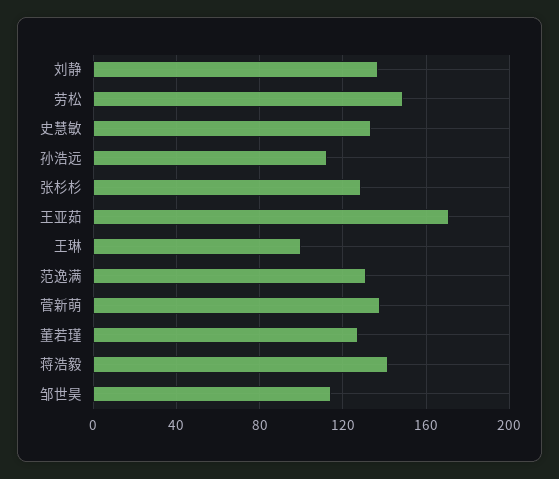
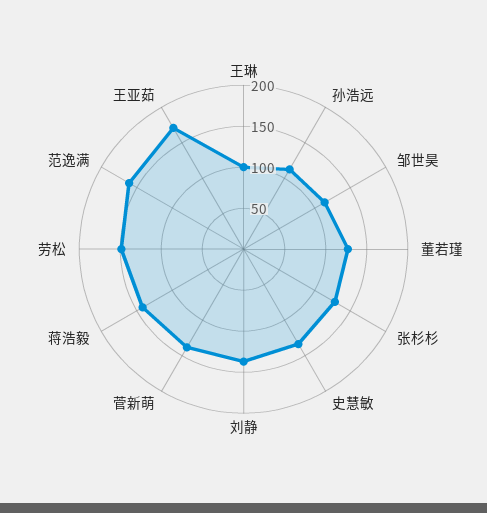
范逸满: 130 -> 160

